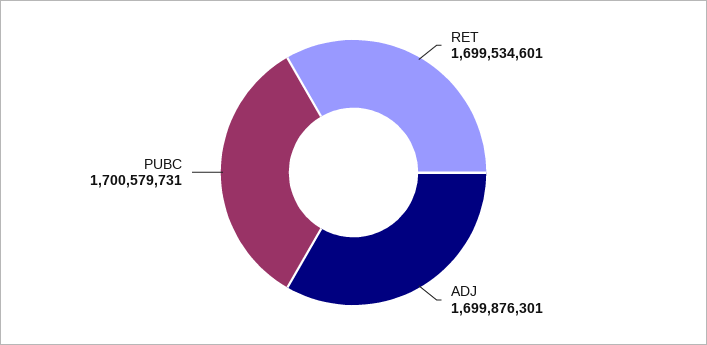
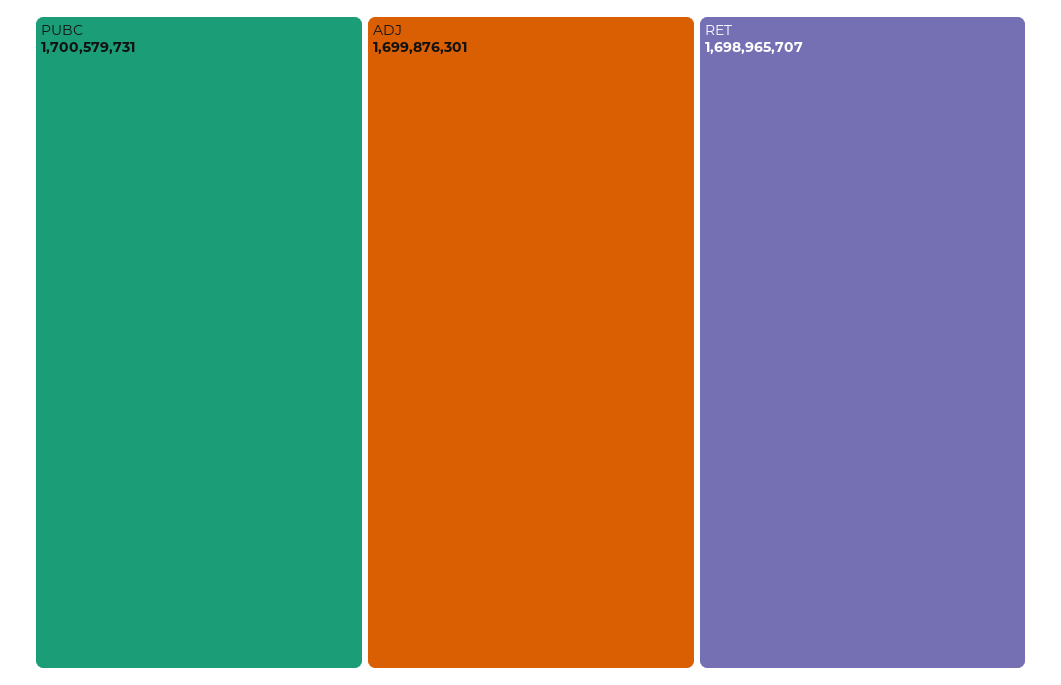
RET: 1699534601 -> 1698965707

